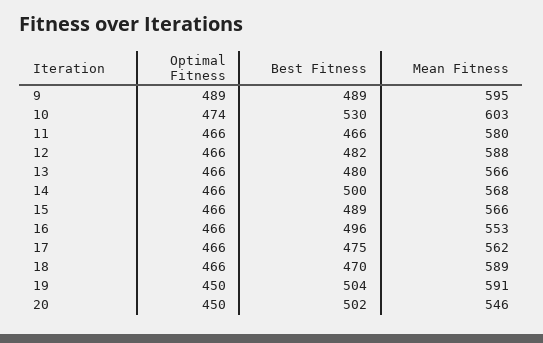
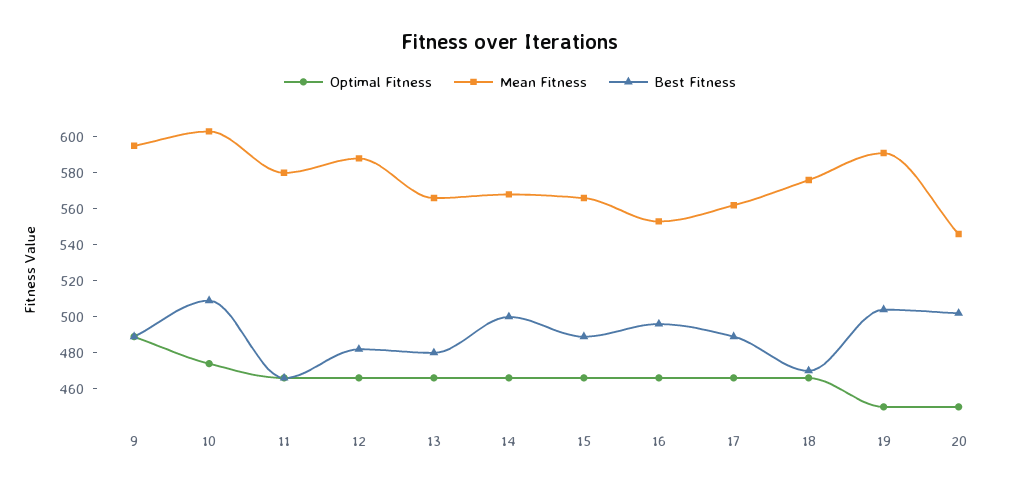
Best Fitness, 10: 530 -> 510
Best Fitness, 17: 475 -> 490
Mean Fitness, 18: 589 -> 575

